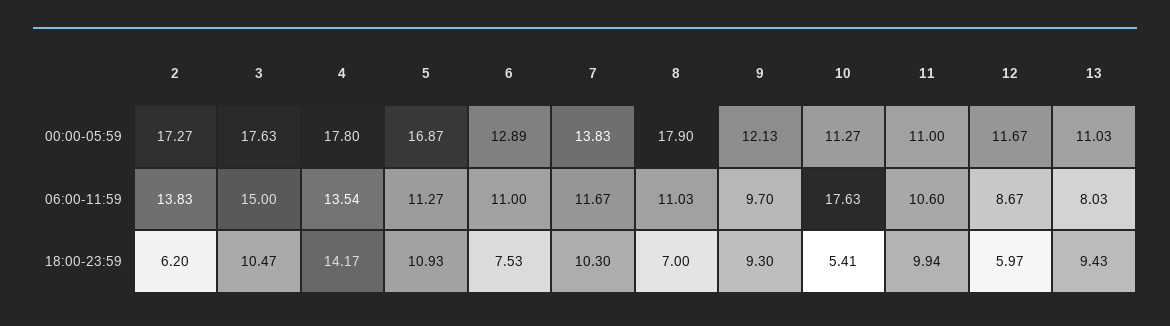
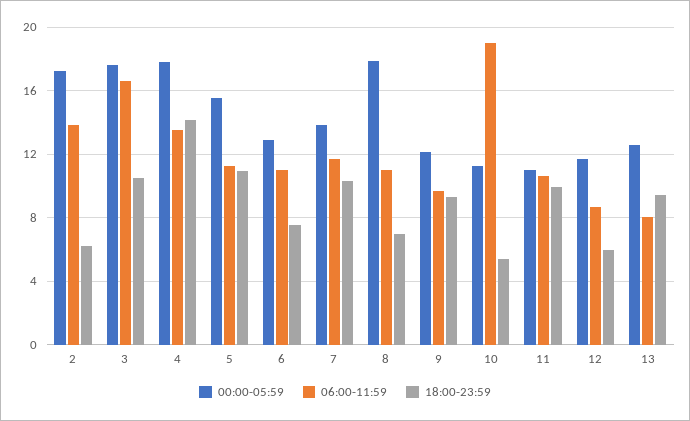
00:00-05:59, 5: 16.87 -> 15.5
00:00-05:59, 13: 11.03 -> 12.5
06:00-11:59, 3: 15 -> 16.5
06:00-11:59, 10: 17.63 -> 19

